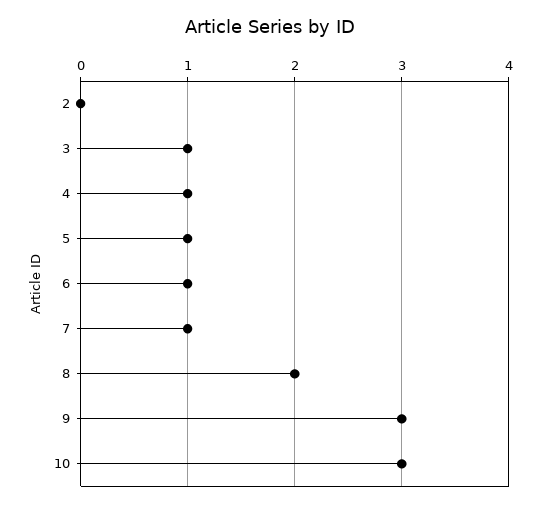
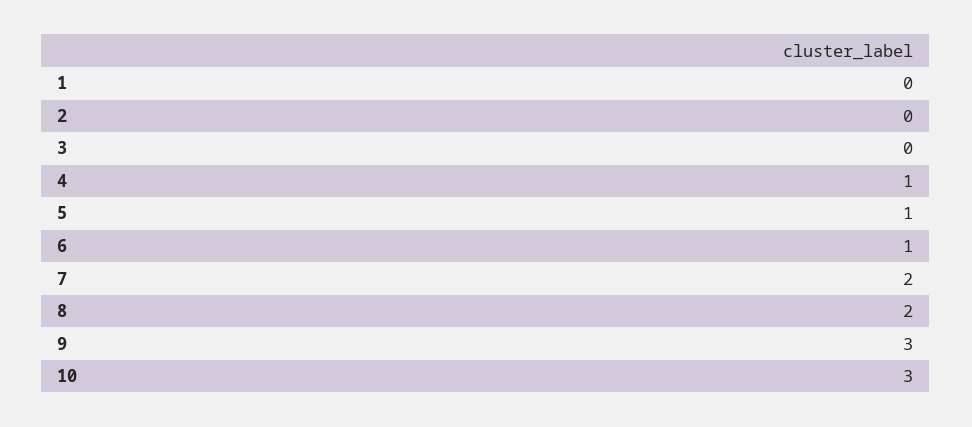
3: 1 -> 0
7: 1 -> 2
1: none -> 0

